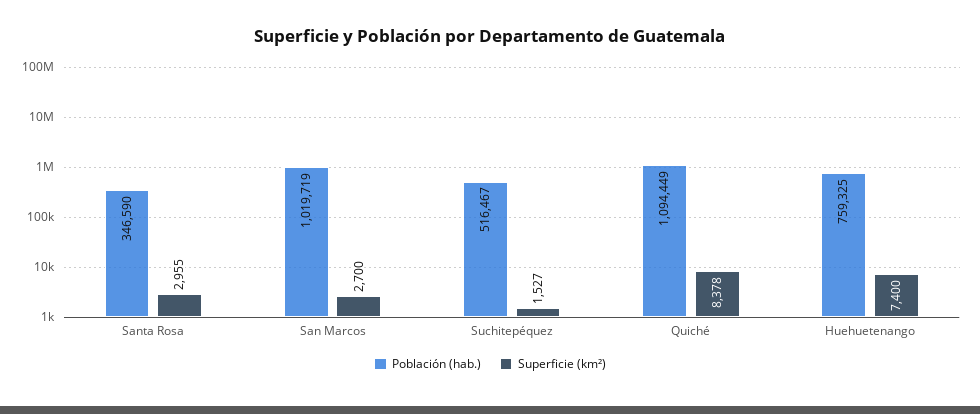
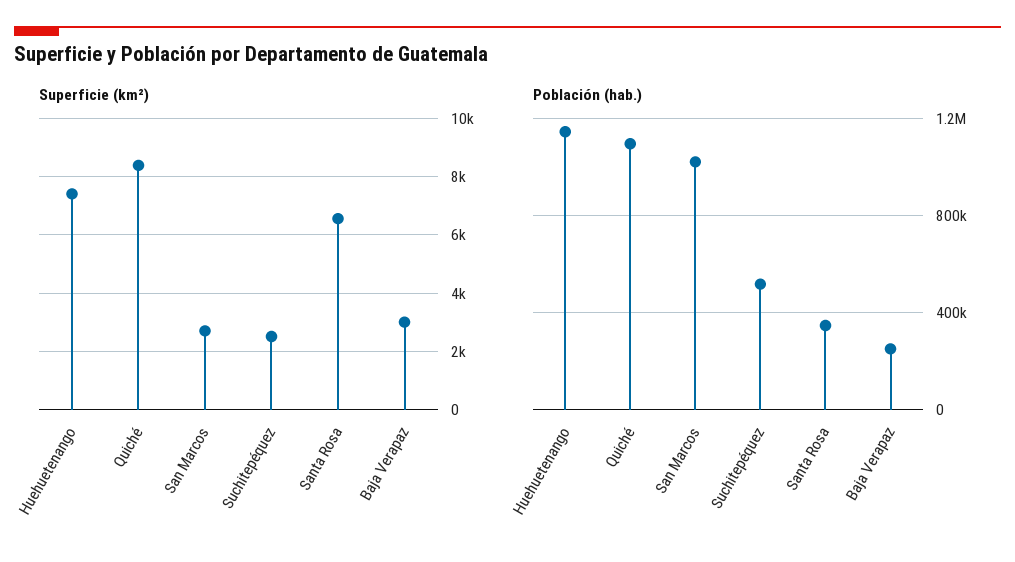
Superficie (km²), Santa Rosa: 2955 -> 6500
Superficie (km²), Suchitepéquez: 1527 -> 2500
Población (hab.), Huehuetenango: 759325 -> 1150000
Superficie (km²), Baja Verapaz: none -> 3000
Población (hab.), Baja Verapaz: none -> 250000

